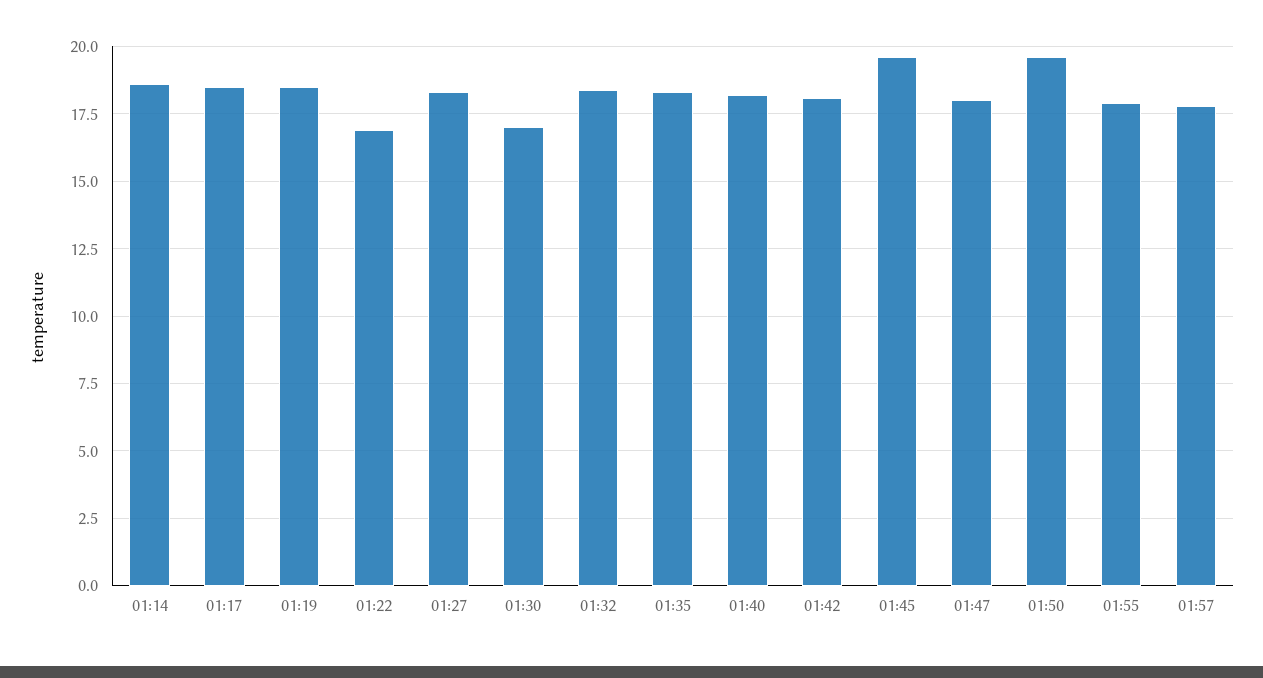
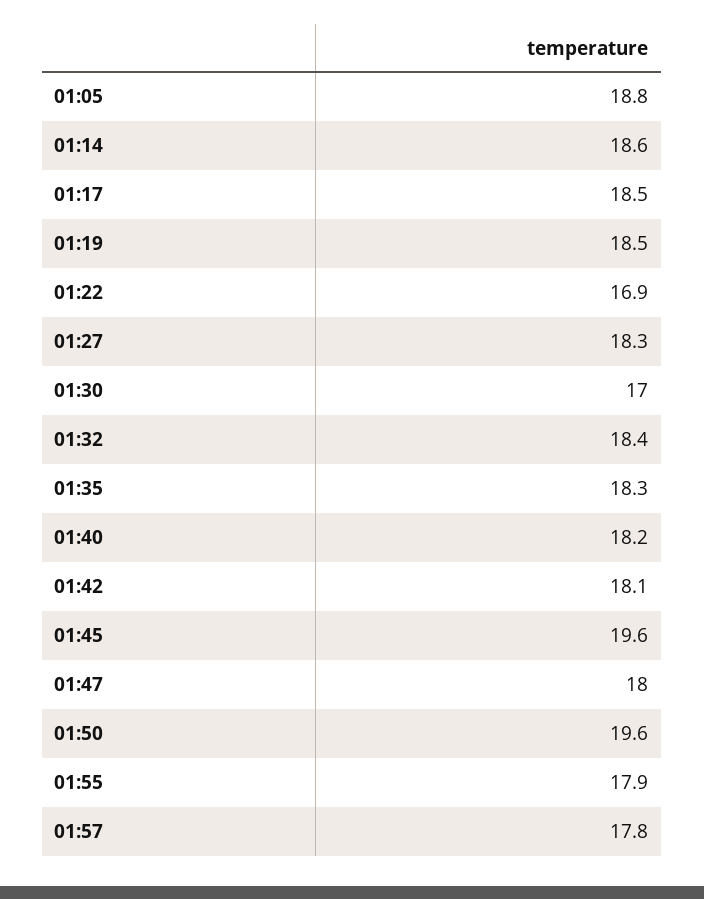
01:05: none -> 18.8

